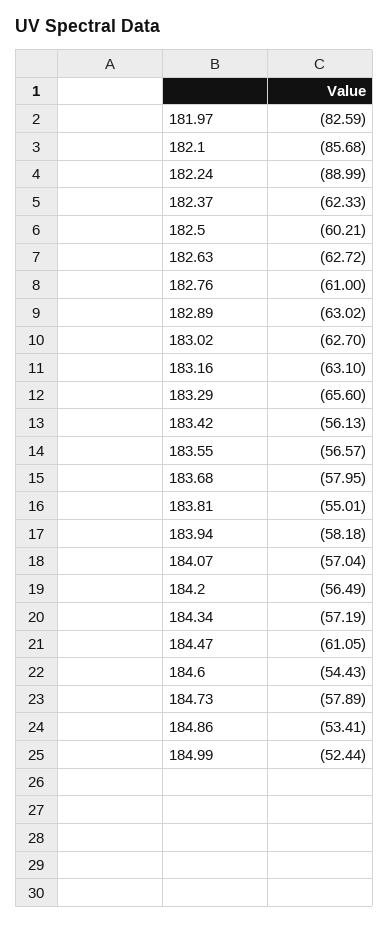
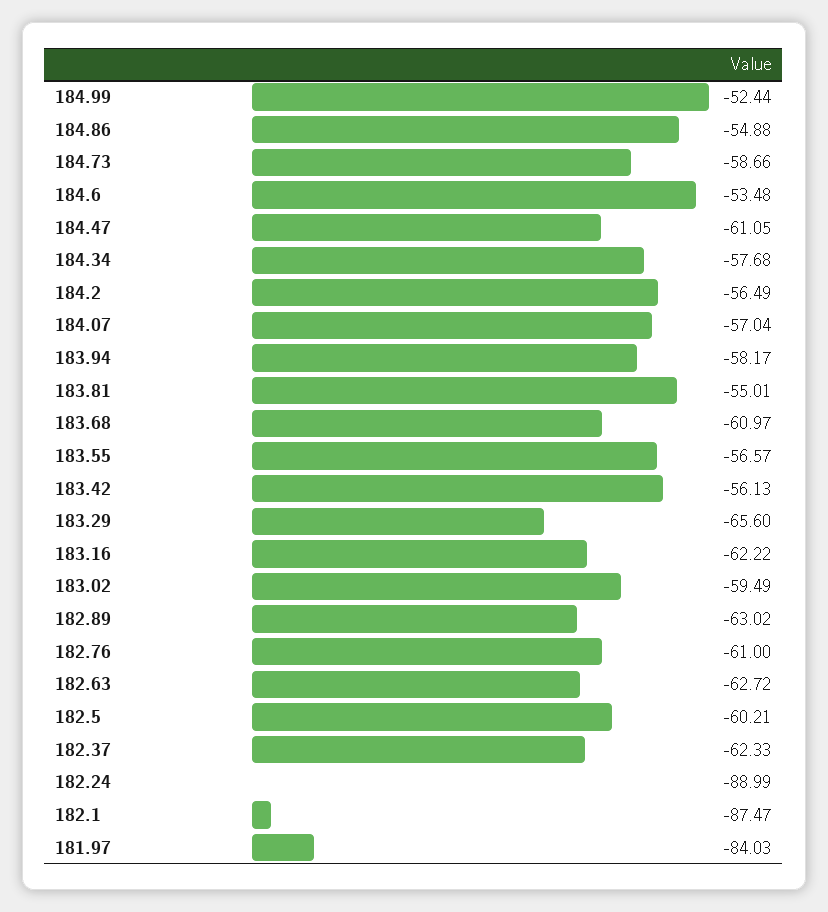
181.97: -82.59 -> -84.03
182.1: -85.68 -> -87.47
183.02: -62.7 -> -59.49
183.16: -63.1 -> -62.22
183.68: -57.95 -> -60.97
183.94: -58.18 -> -58.17
184.34: -57.19 -> -57.68
184.6: -54.43 -> -53.48
184.73: -57.89 -> -58.66
184.86: -53.41 -> -54.88

